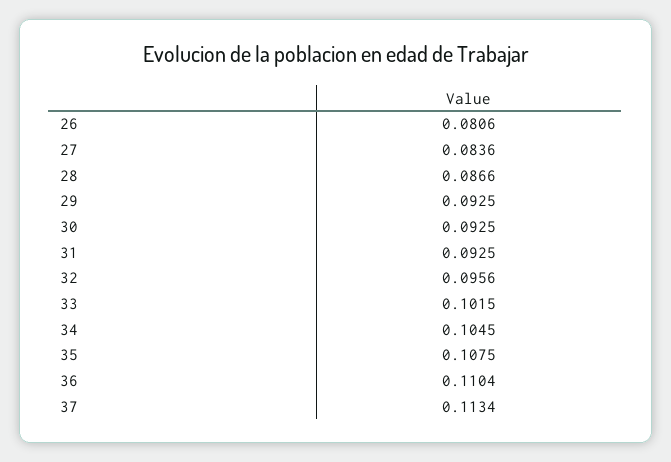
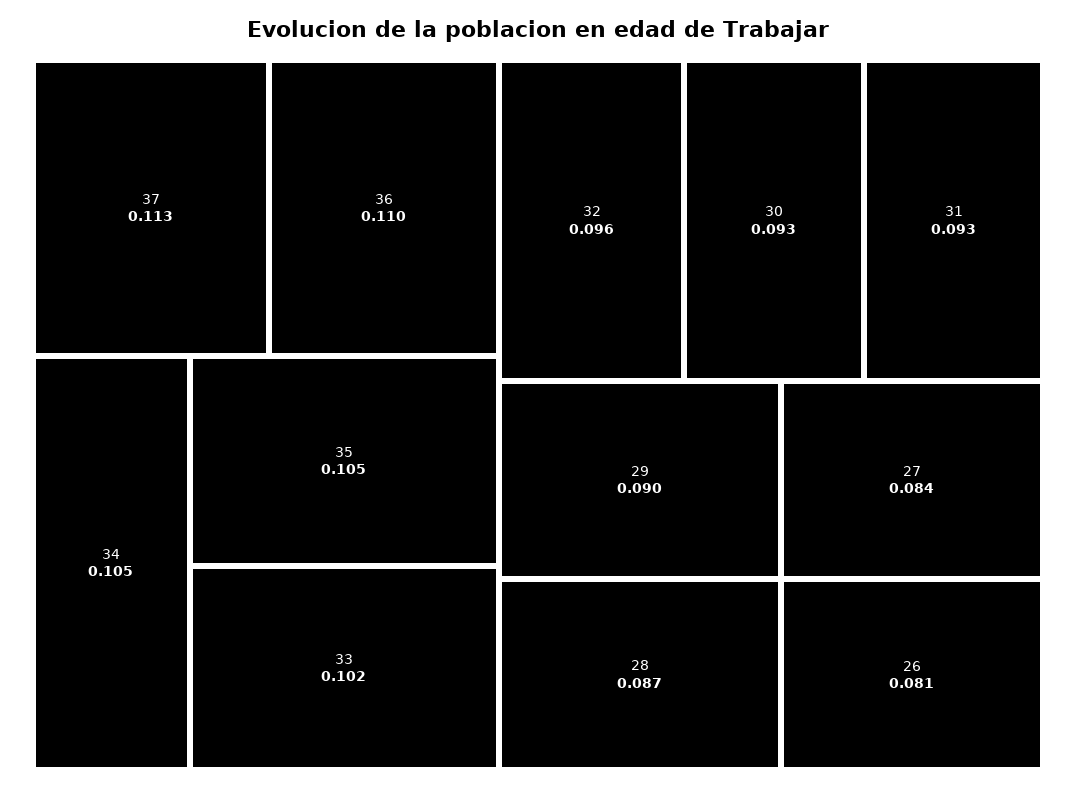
29: 0.0925 -> 0.09
35: 0.1075 -> 0.105

